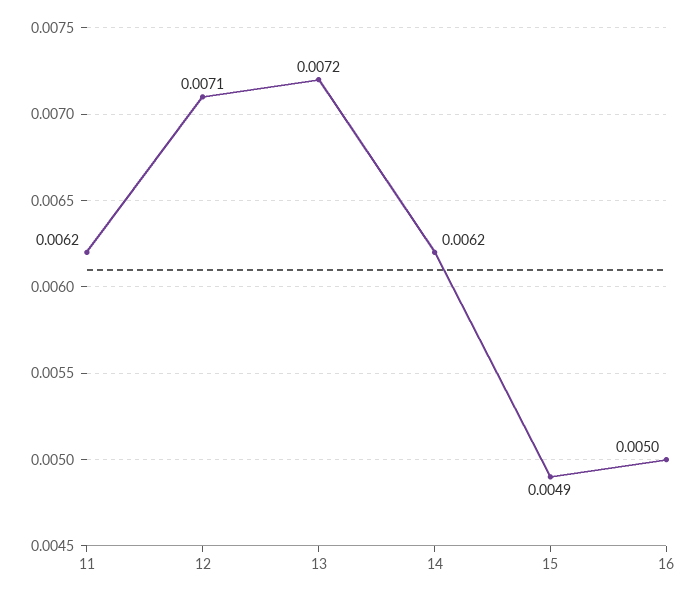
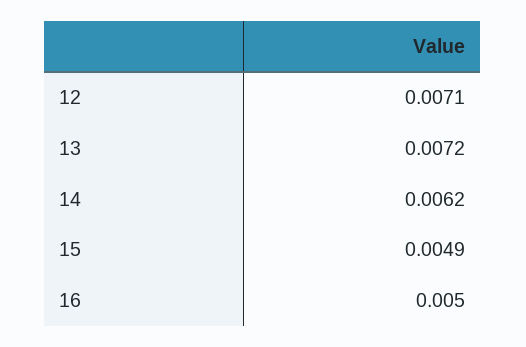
11: 0.0062 -> none

